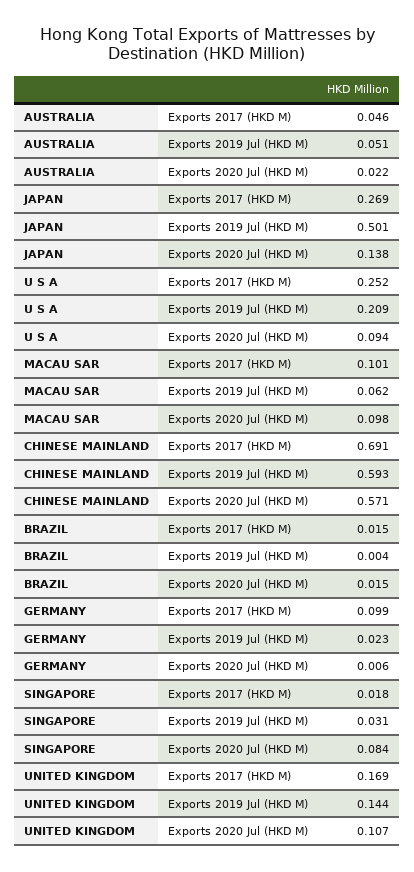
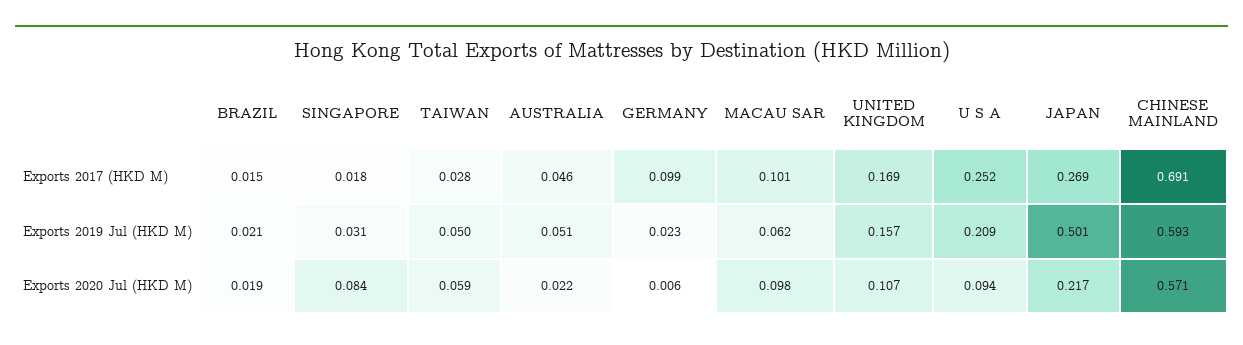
JAPAN, Exports 2020 Jul (HKD M): 0.138 -> 0.217
BRAZIL, Exports 2019 Jul (HKD M): 0.004 -> 0.021
BRAZIL, Exports 2020 Jul (HKD M): 0.015 -> 0.019
UNITED KINGDOM, Exports 2019 Jul (HKD M): 0.144 -> 0.157
TAIWAN, Exports 2017 (HKD M): none -> 0.028
TAIWAN, Exports 2019 Jul (HKD M): none -> 0.05
TAIWAN, Exports 2020 Jul (HKD M): none -> 0.059

